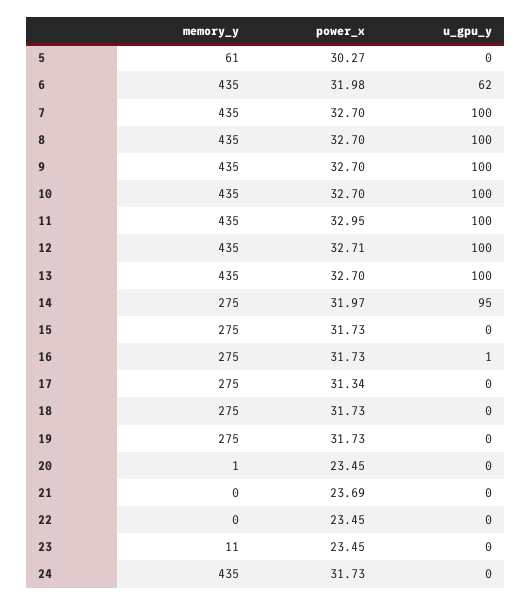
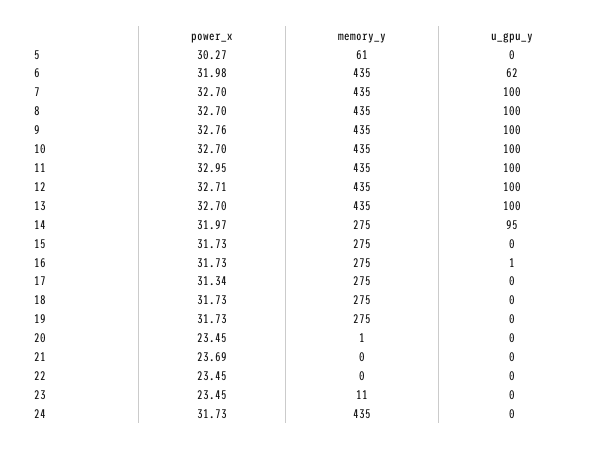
power_x, 9: 32.7 -> 32.76

